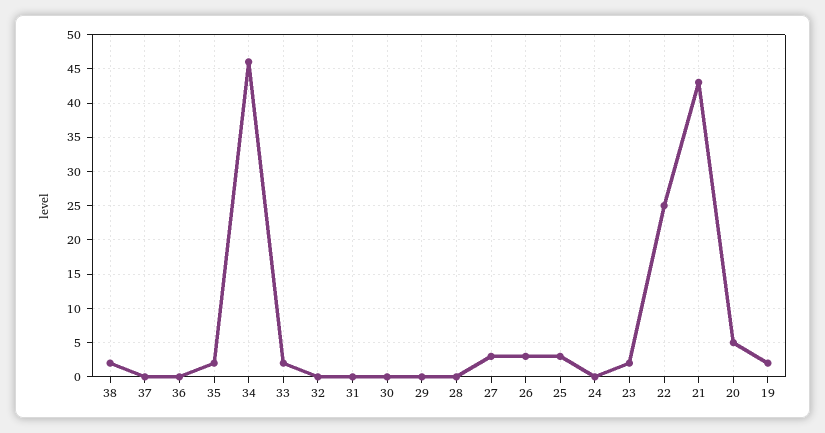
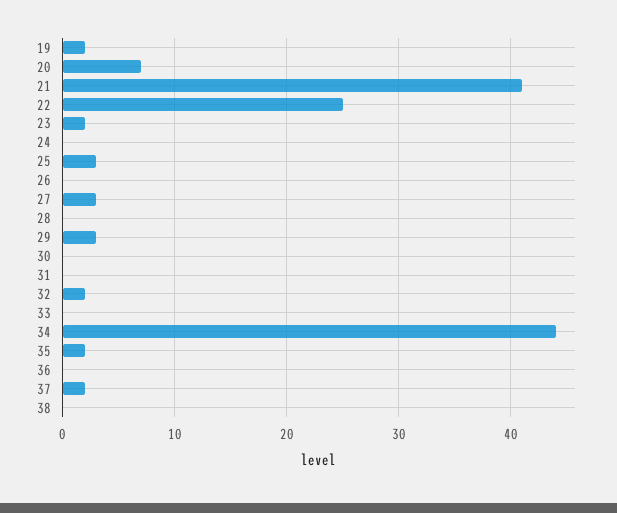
38: 2 -> 0
37: 0 -> 2
34: 46 -> 44
33: 2 -> 0
32: 0 -> 2
29: 0 -> 3
26: 3 -> 0
21: 43 -> 41
20: 5 -> 7

